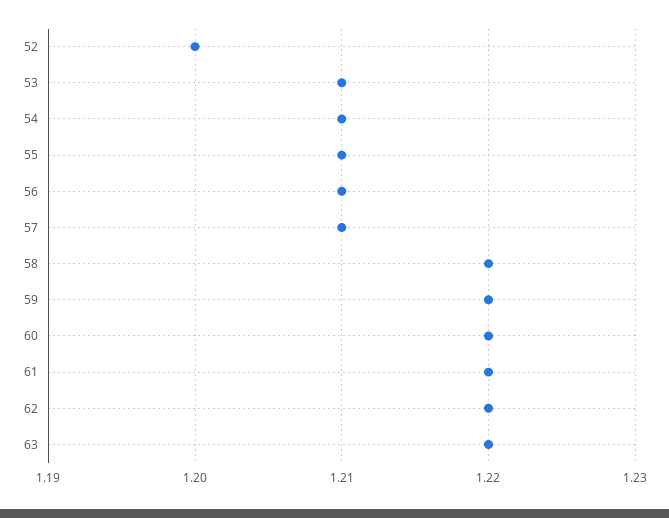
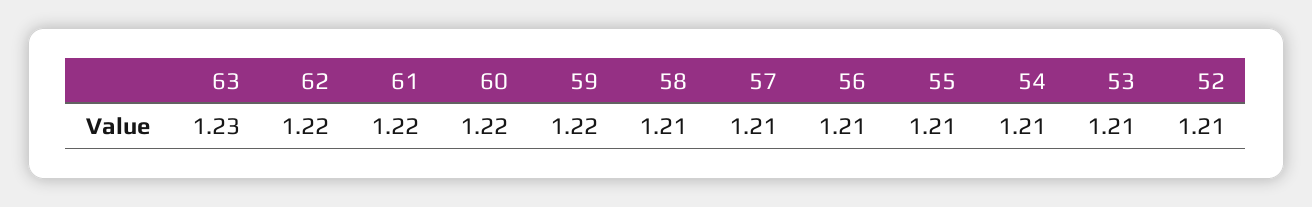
52: 1.2 -> 1.21
58: 1.22 -> 1.21
63: 1.22 -> 1.23

